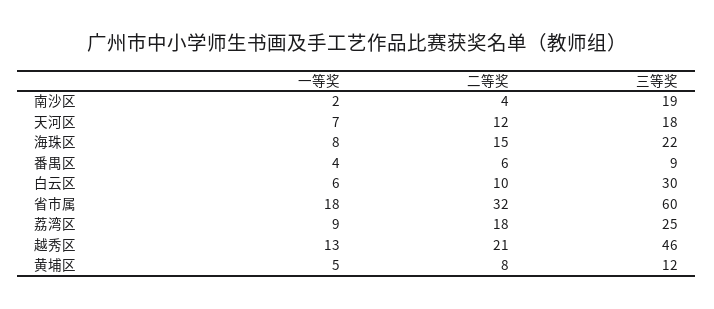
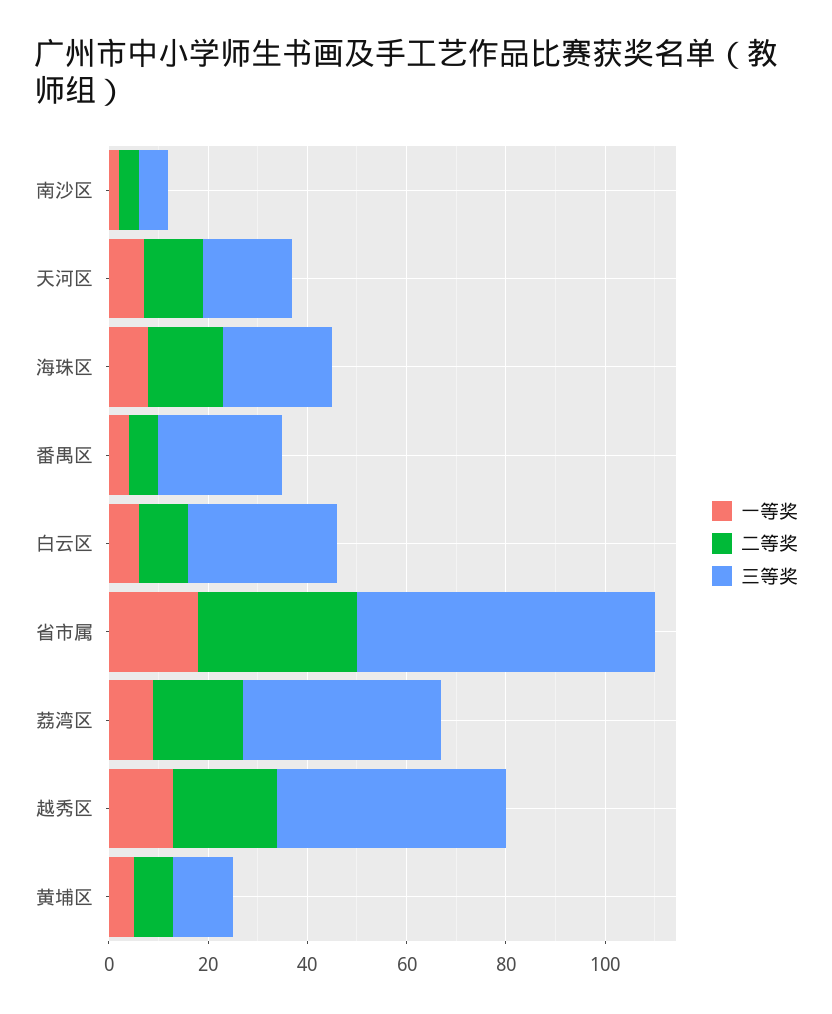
三等奖, 南沙区: 19 -> 5
三等奖, 番禺区: 9 -> 25
三等奖, 荔湾区: 25 -> 40

